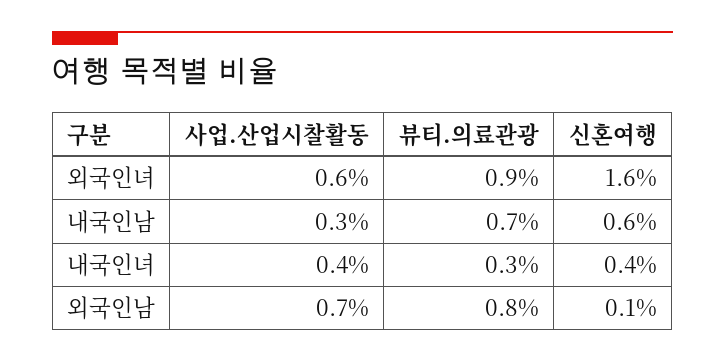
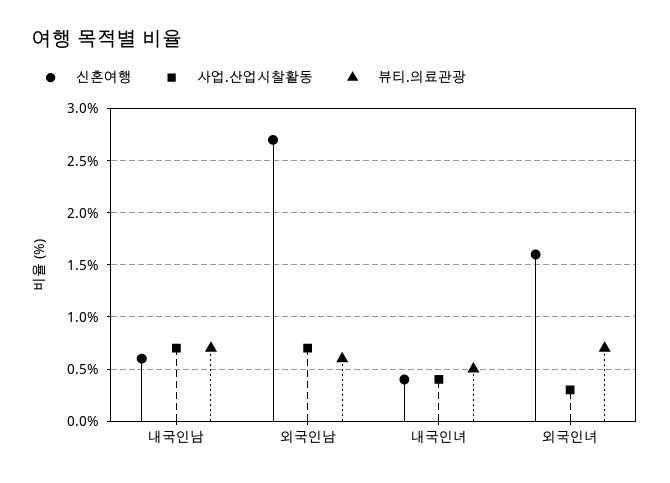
사업.산업시찰활동, 외국인녀: 0.6 -> 0.3
뷰티.의료관광, 외국인녀: 0.9 -> 0.7
사업.산업시찰활동, 내국인남: 0.3 -> 0.7
뷰티.의료관광, 내국인녀: 0.3 -> 0.5
뷰티.의료관광, 외국인남: 0.8 -> 0.6
신혼여행, 외국인남: 0.1 -> 2.7

